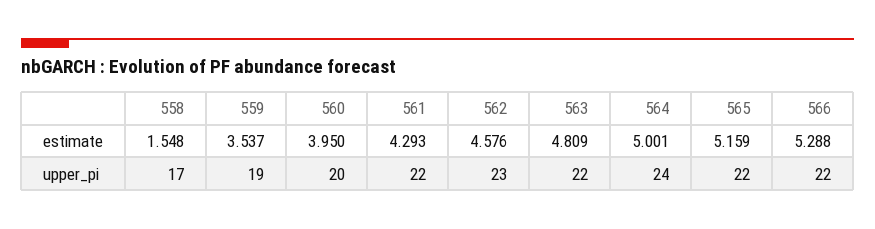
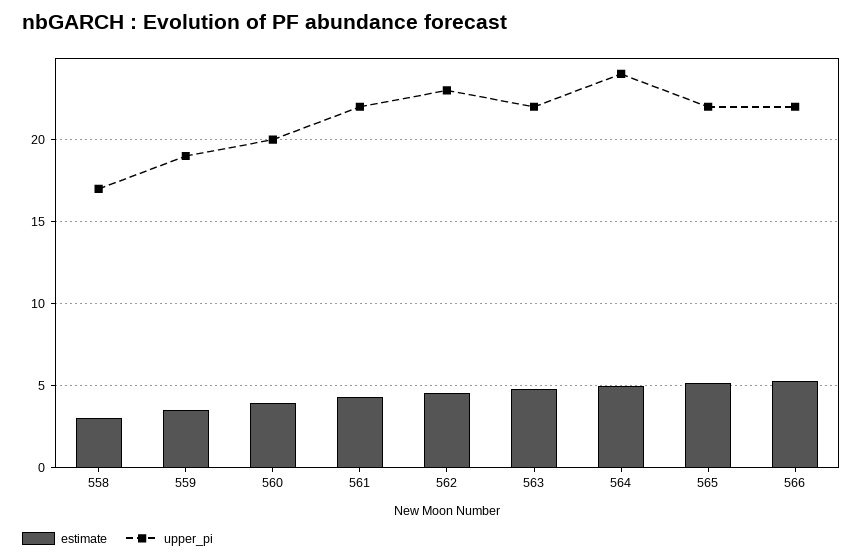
estimate, 558: 1.548 -> 3

